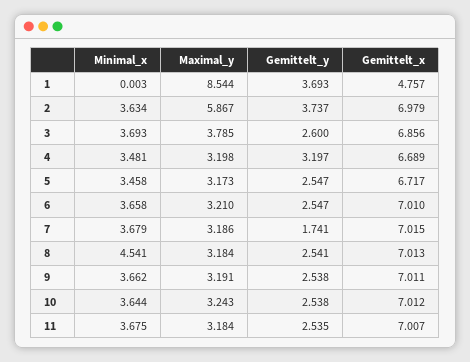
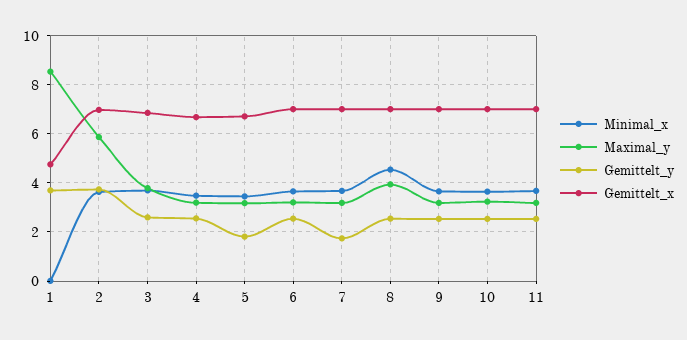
Gemittelt_y, 4: 3.197 -> 2.5
Gemittelt_y, 5: 2.547 -> 1.75
Maximal_y, 8: 3.184 -> 4

